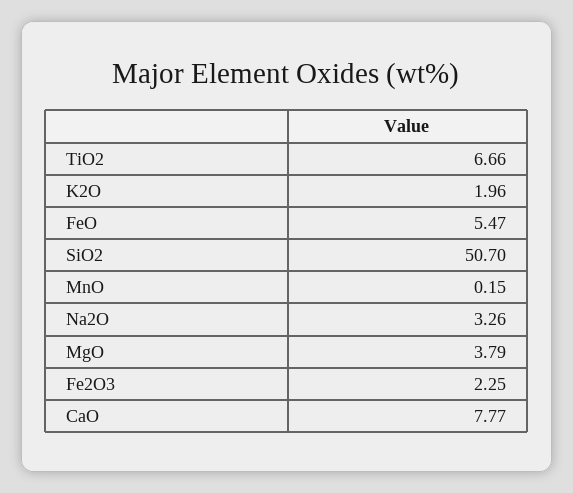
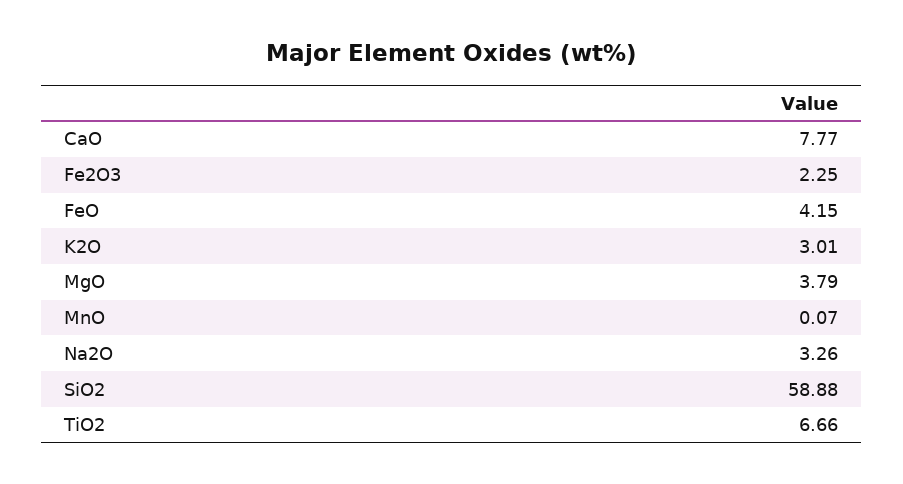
K2O: 1.96 -> 3.01
FeO: 5.47 -> 4.15
SiO2: 50.7 -> 58.88
MnO: 0.15 -> 0.07

